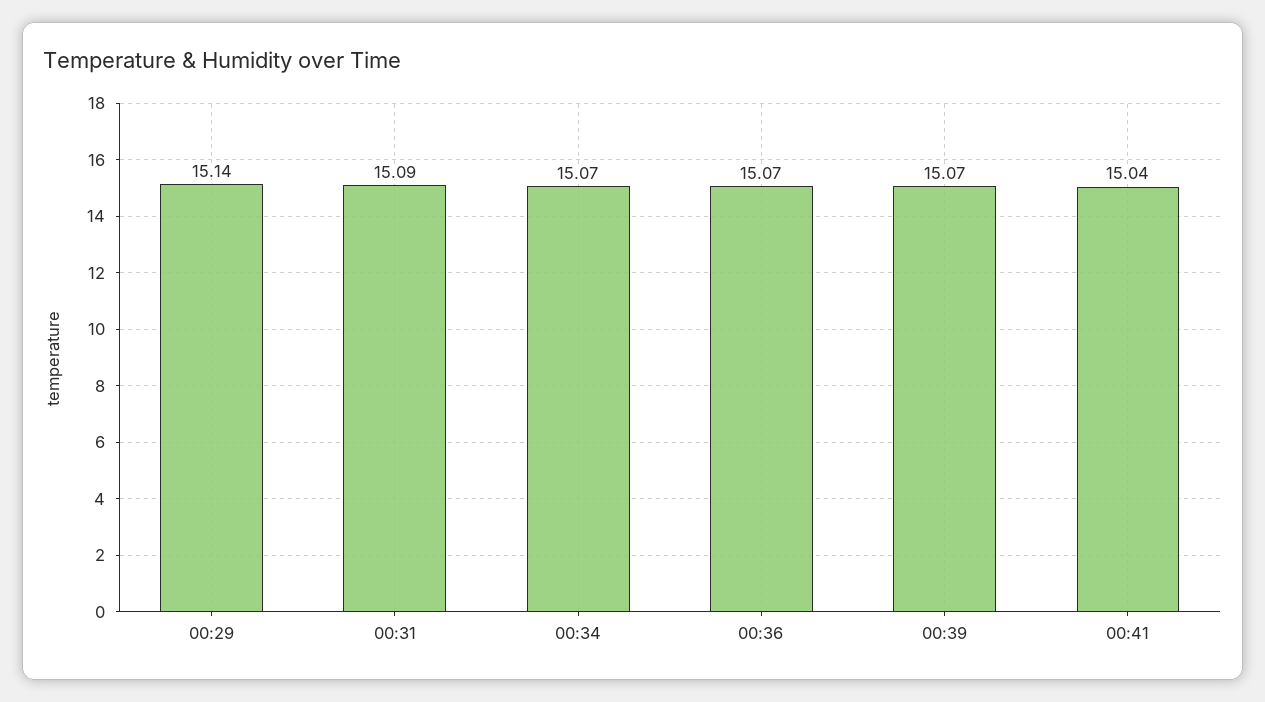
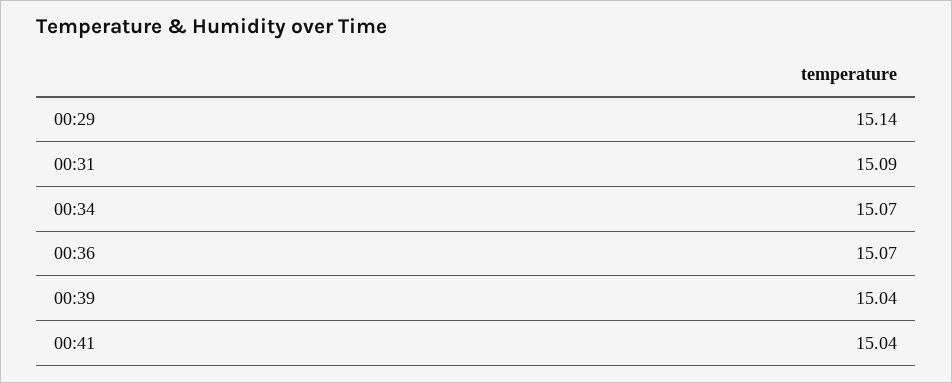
00:39: 15.07 -> 15.04

